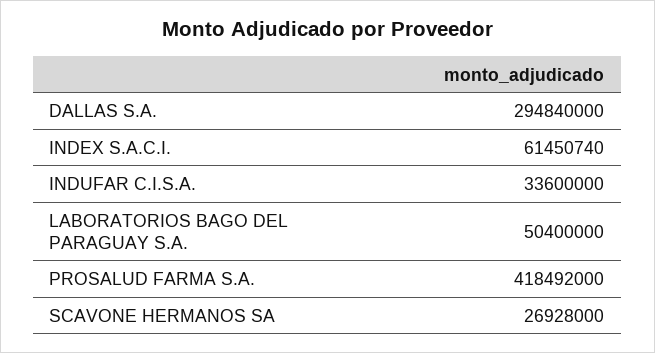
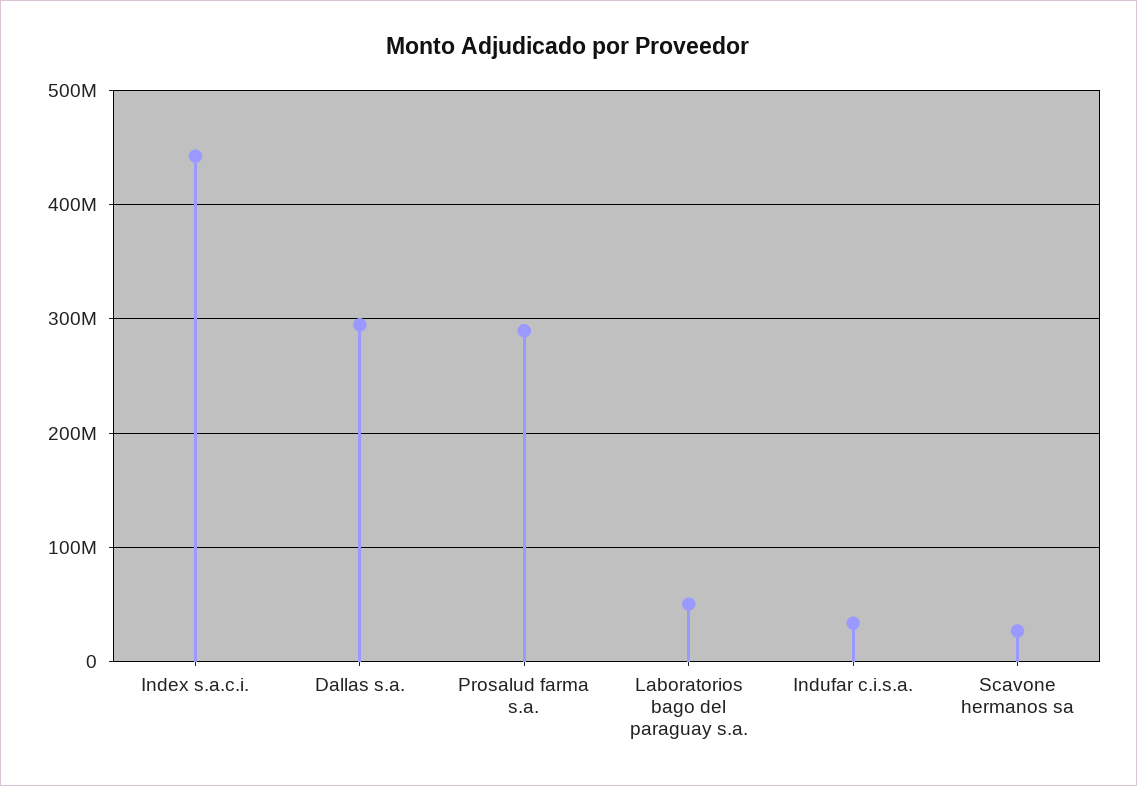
INDEX S.A.C.I.: 61450740 -> 440000000
PROSALUD FARMA S.A.: 418492000 -> 290000000

